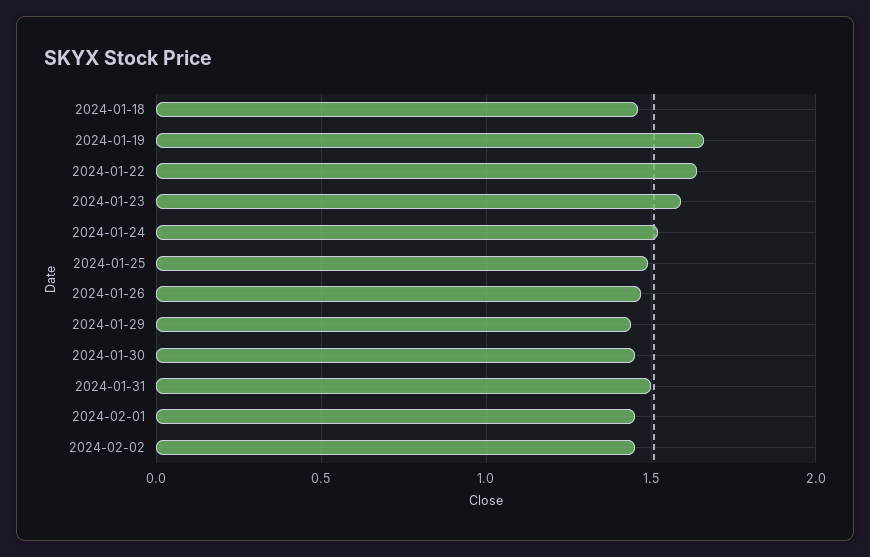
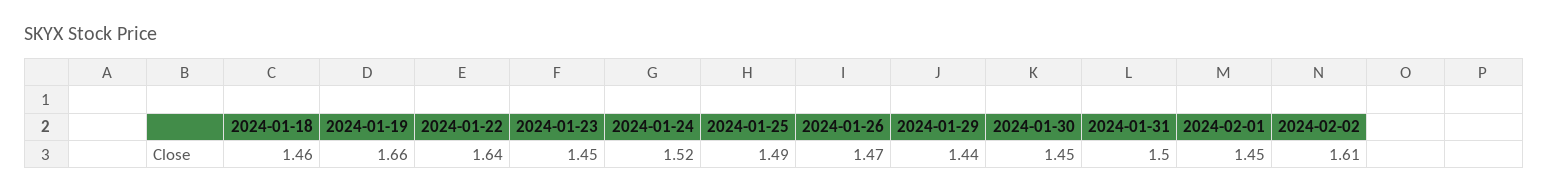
2024-01-23: 1.6 -> 1.45
2024-02-02: 1.45 -> 1.61

